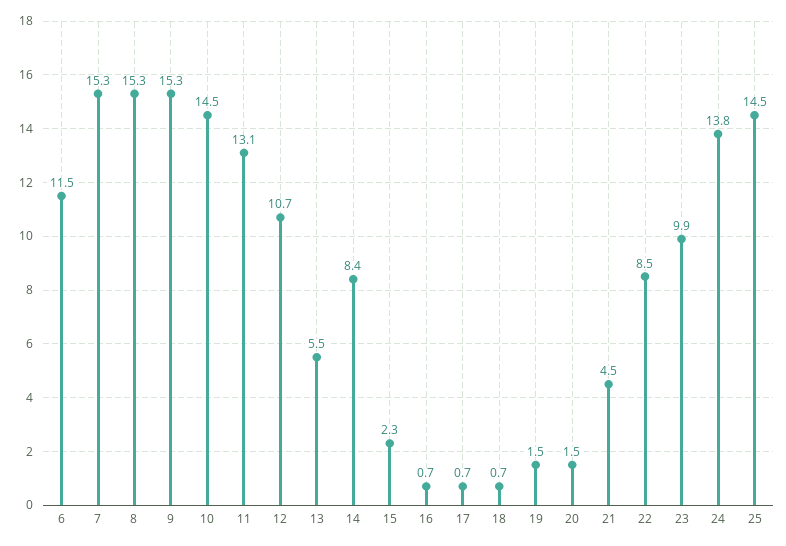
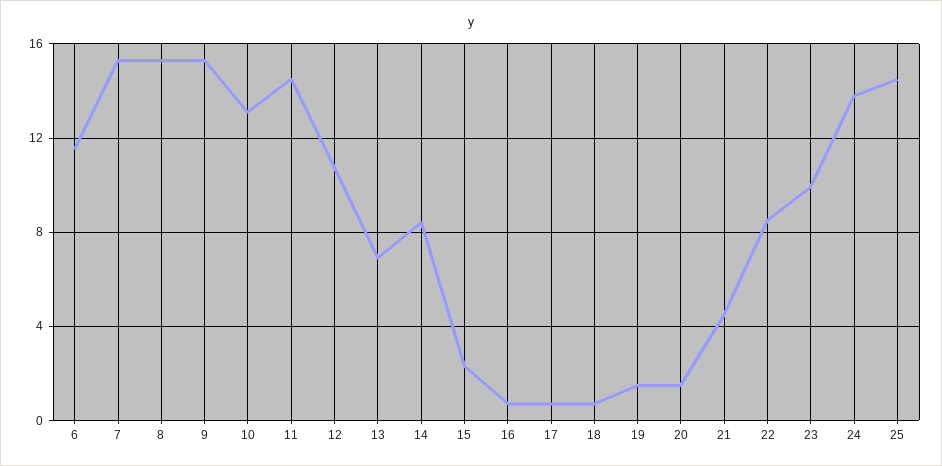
10: 14.5 -> 13
11: 13.1 -> 14.5
13: 5.5 -> 7

